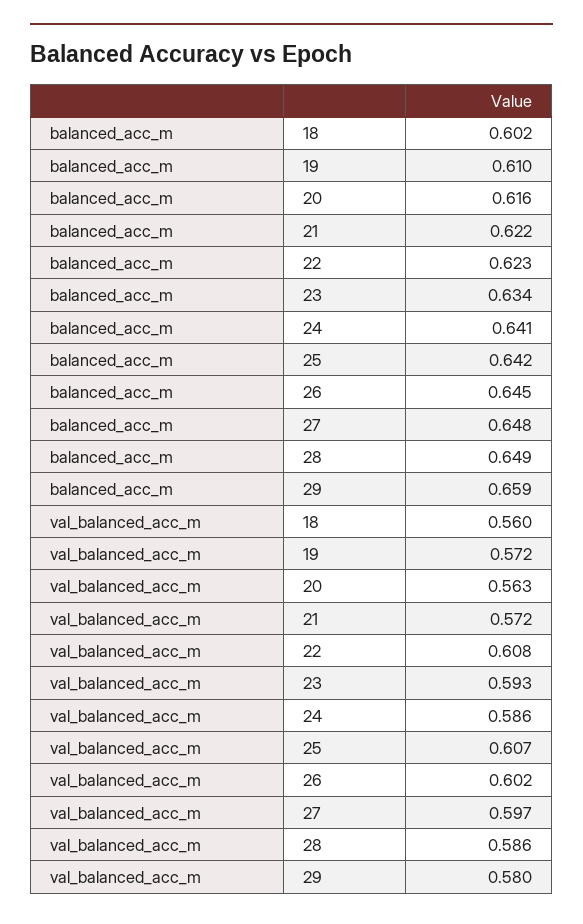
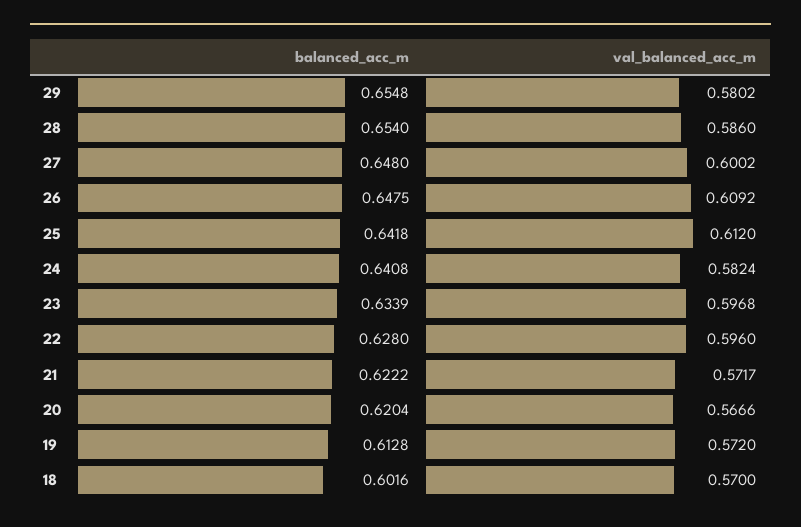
balanced_acc_m, 19: 0.61 -> 0.6128
balanced_acc_m, 20: 0.616 -> 0.6204
balanced_acc_m, 22: 0.623 -> 0.628
balanced_acc_m, 26: 0.645 -> 0.6475
balanced_acc_m, 28: 0.649 -> 0.654
balanced_acc_m, 29: 0.659 -> 0.6548
val_balanced_acc_m, 18: 0.56 -> 0.57
val_balanced_acc_m, 20: 0.563 -> 0.5666
val_balanced_acc_m, 22: 0.608 -> 0.596
val_balanced_acc_m, 23: 0.593 -> 0.5968
val_balanced_acc_m, 24: 0.586 -> 0.5824
val_balanced_acc_m, 25: 0.607 -> 0.612
val_balanced_acc_m, 26: 0.602 -> 0.6092
val_balanced_acc_m, 27: 0.597 -> 0.6002

